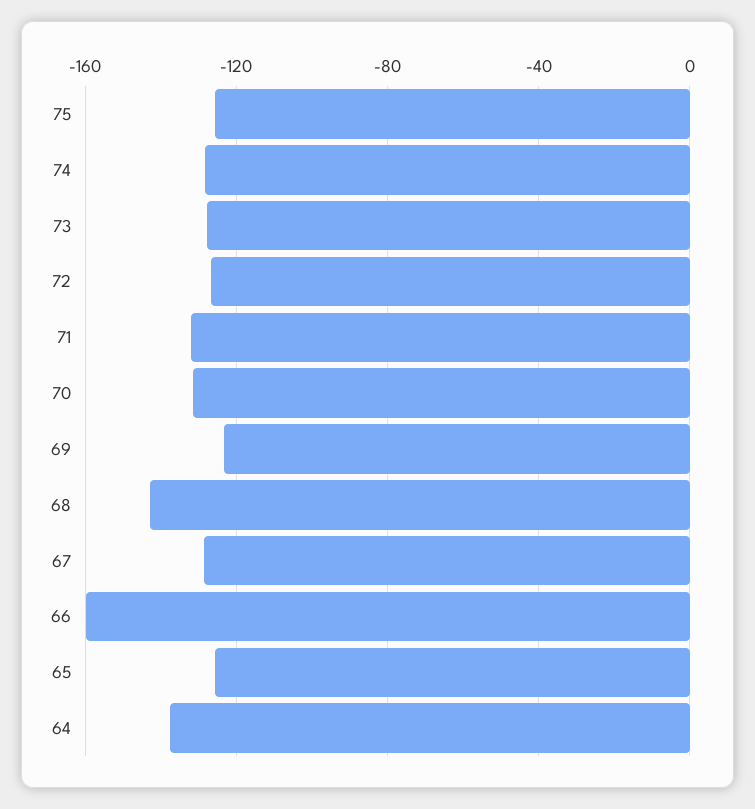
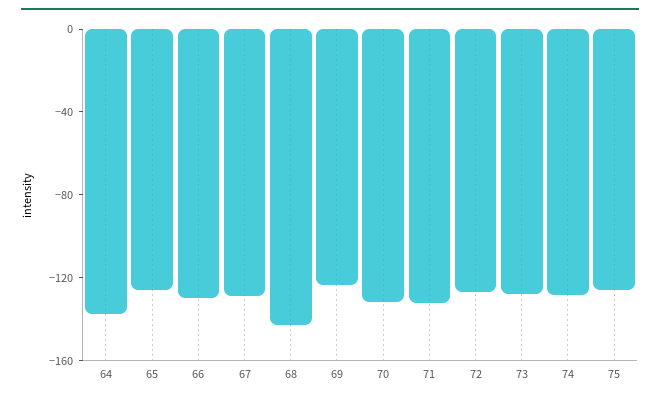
66: -160 -> -130

